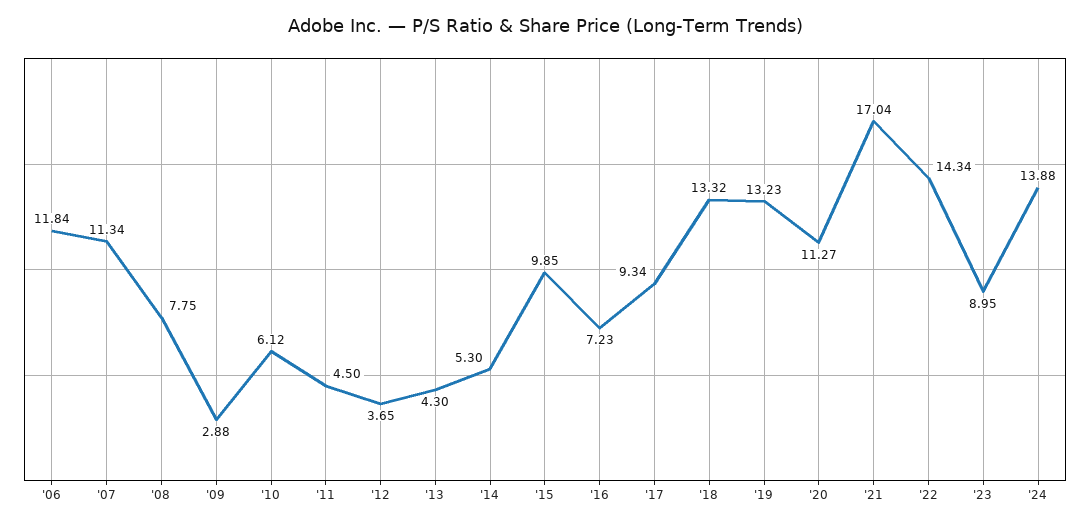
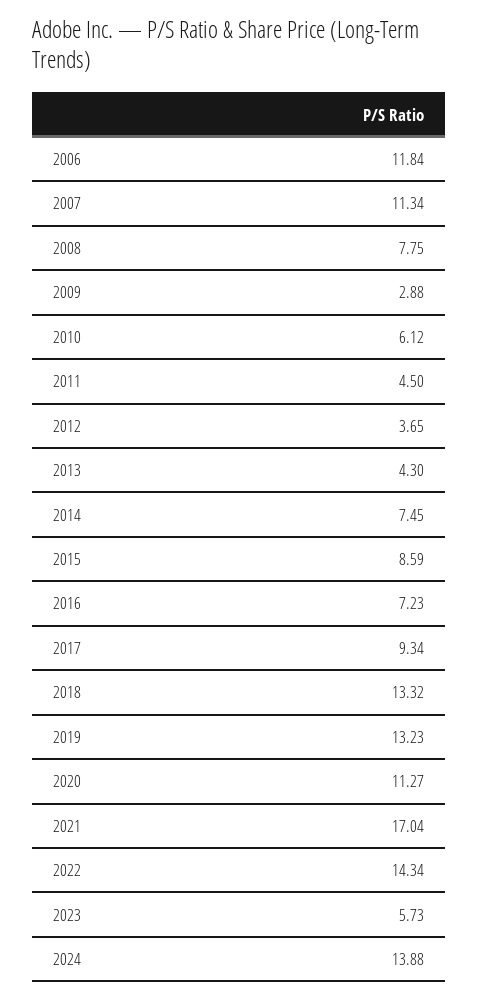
'14: 5.3 -> 7.45
'15: 9.85 -> 8.59
'23: 8.95 -> 5.73

